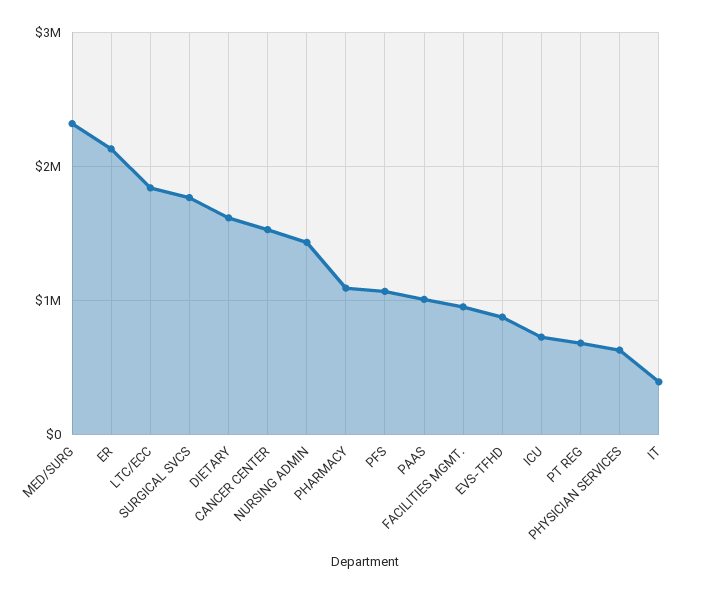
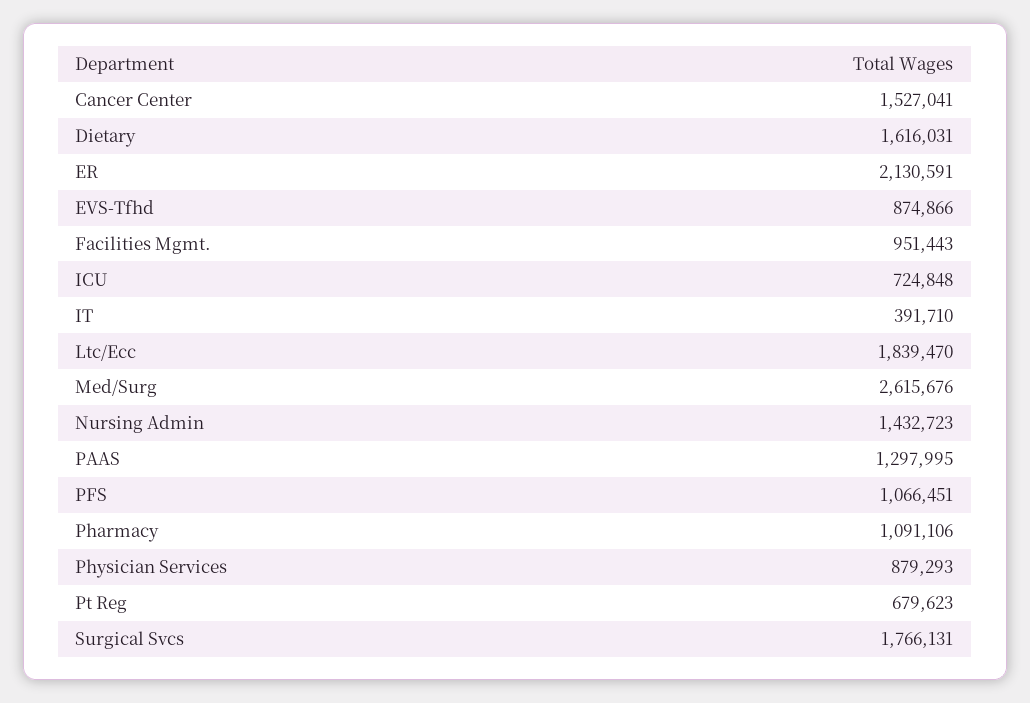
MED/SURG: 2300000 -> 2615676
PAAS: 1000000 -> 1297995
PHYSICIAN SERVICES: 600000 -> 879293

